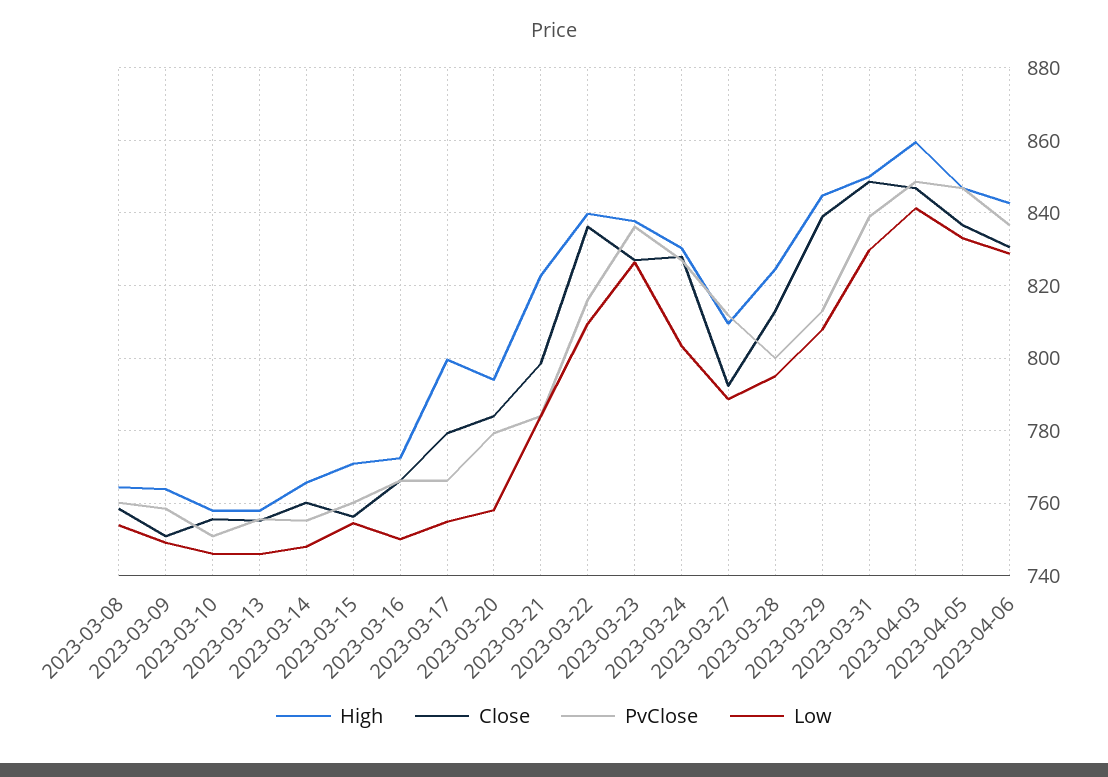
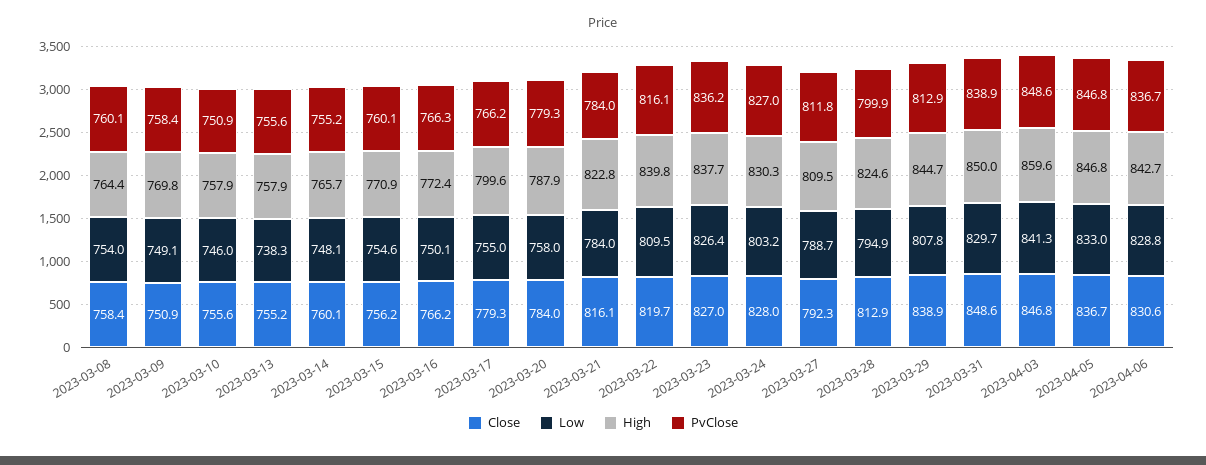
High, 2023-03-09: 764 -> 769.8
Low, 2023-03-13: 746 -> 738.3
High, 2023-03-20: 794 -> 787.9
Close, 2023-03-21: 798 -> 816.1
Close, 2023-03-22: 836 -> 819.7

